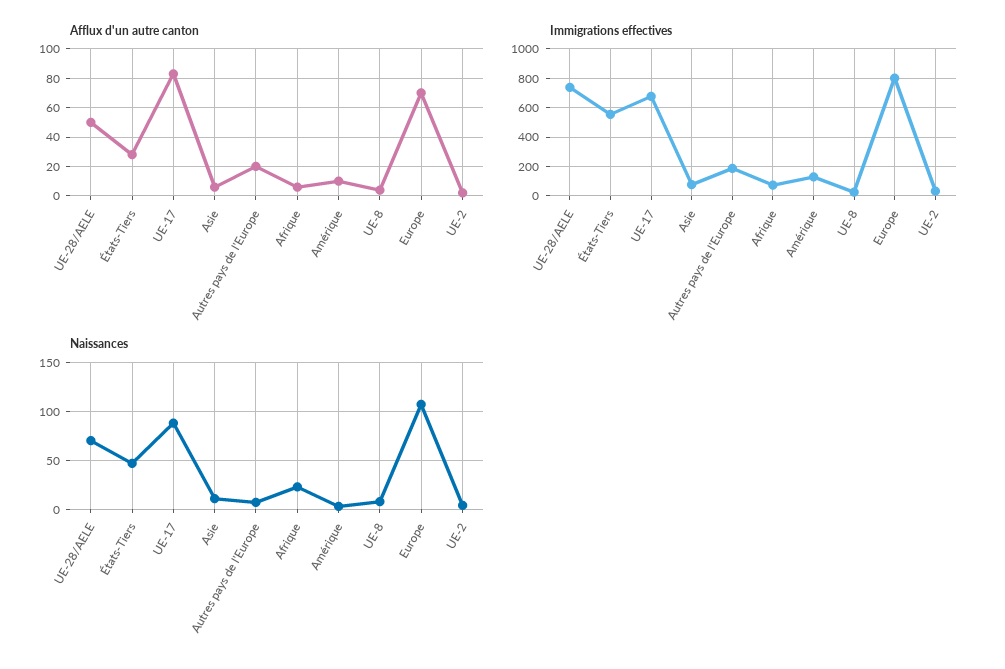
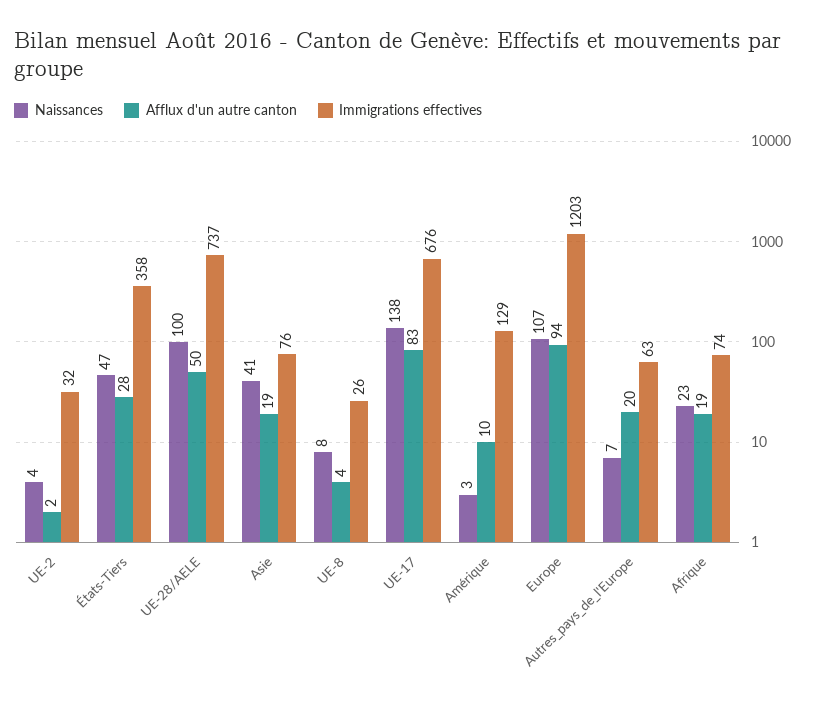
Afflux d'un autre canton, Asie: 5 -> 19
Afflux d'un autre canton, Afrique: 5 -> 19
Afflux d'un autre canton, Europe: 70 -> 94
Immigrations effectives, États-Tiers: 550 -> 358
Immigrations effectives, Autres pays de l'Europe: 200 -> 63
Immigrations effectives, Europe: 800 -> 1203
Naissances, UE-28/AELE: 70 -> 100
Naissances, UE-17: 90 -> 138
Naissances, Asie: 10 -> 41

